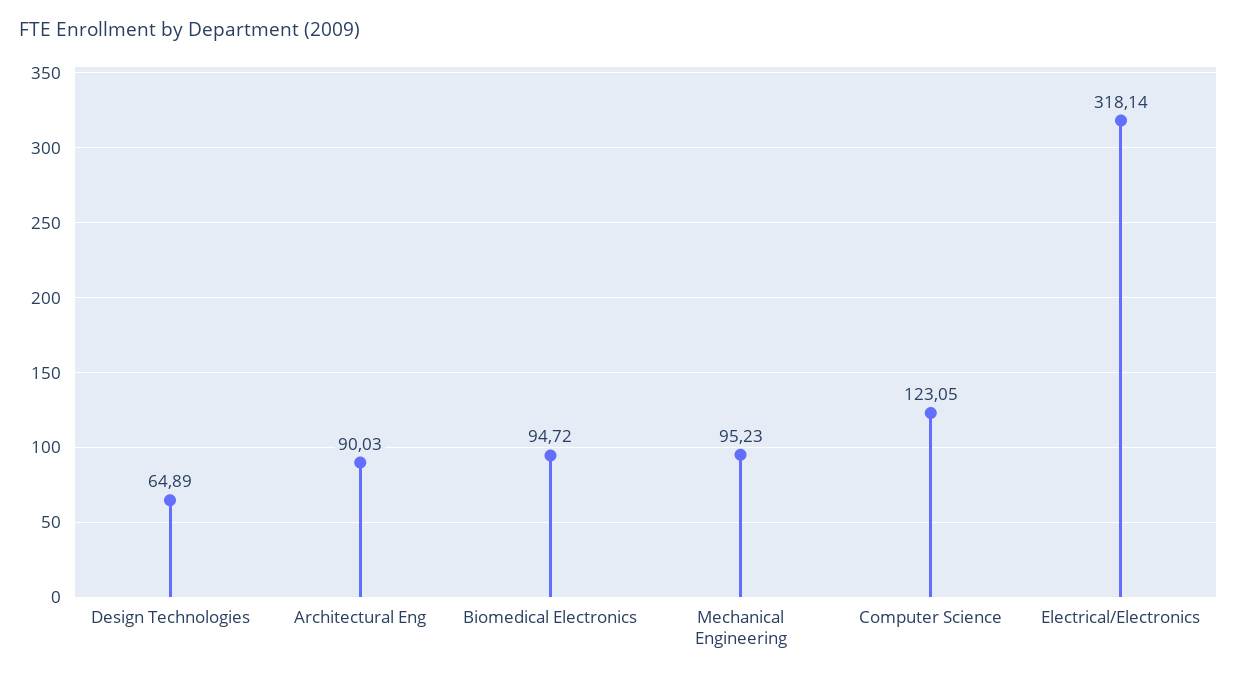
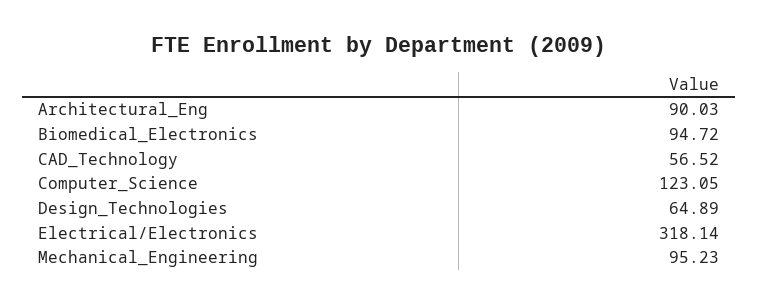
CAD_Technology: none -> 56.52

